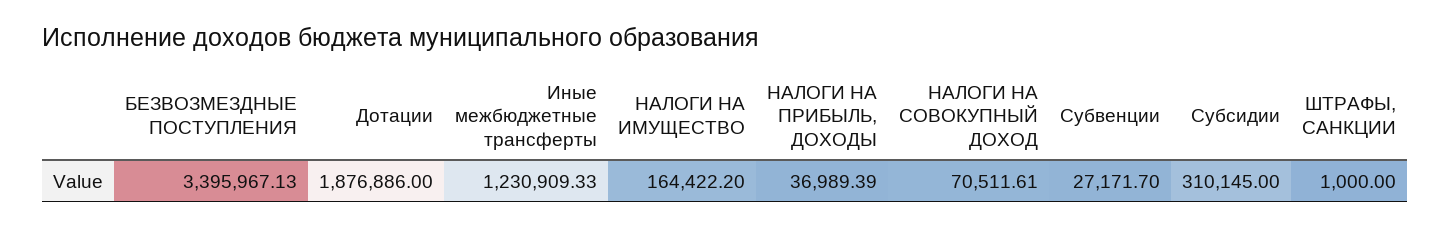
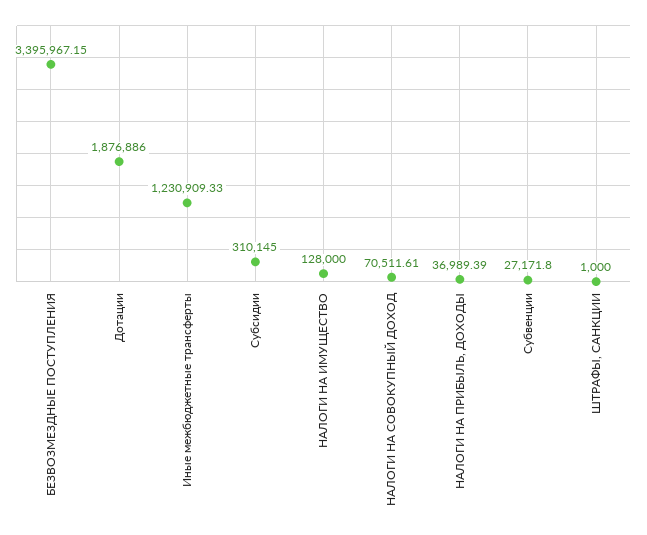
БЕЗВОЗМЕЗДНЫЕ ПОСТУПЛЕНИЯ: 3395967.13 -> 3395967.15
НАЛОГИ НА ИМУЩЕСТВО: 164422.2 -> 128000
Субвенции: 27171.7 -> 27171.8

